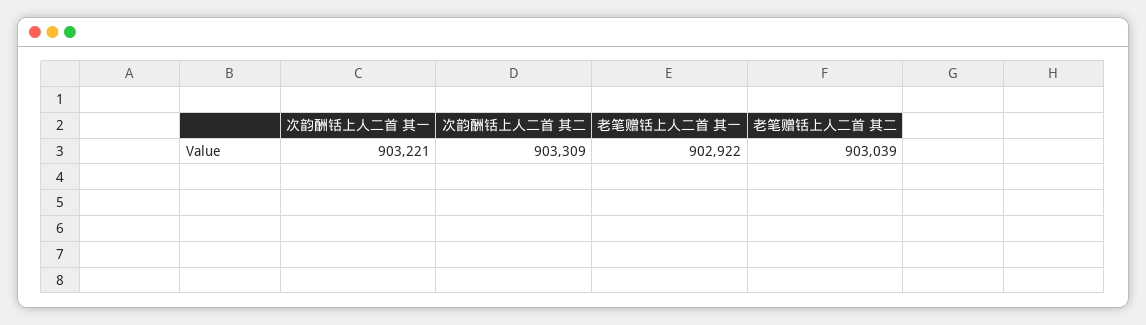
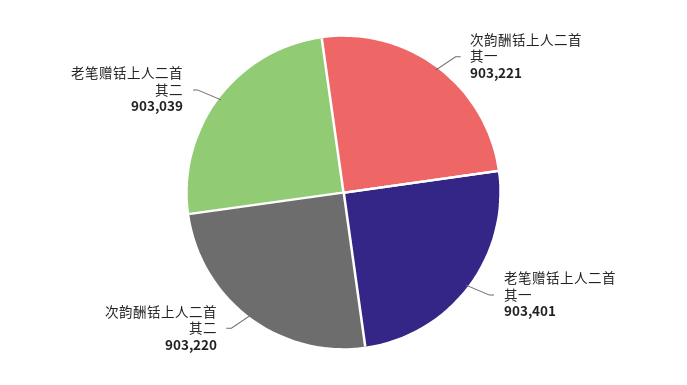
次韵酬铦上人二首 其二: 903309 -> 903220
老笔赠铦上人二首 其一: 902922 -> 903401

